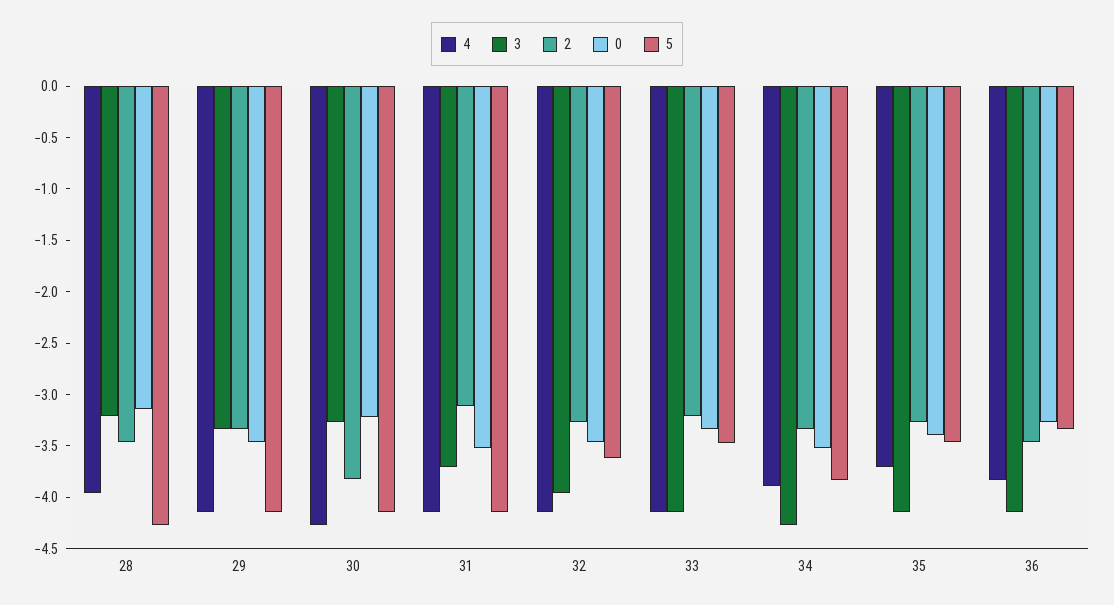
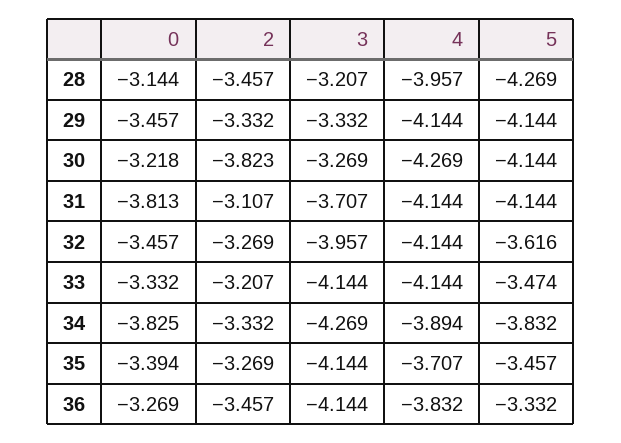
0, 31: -3.5 -> -3.813
0, 34: -3.5 -> -3.825

